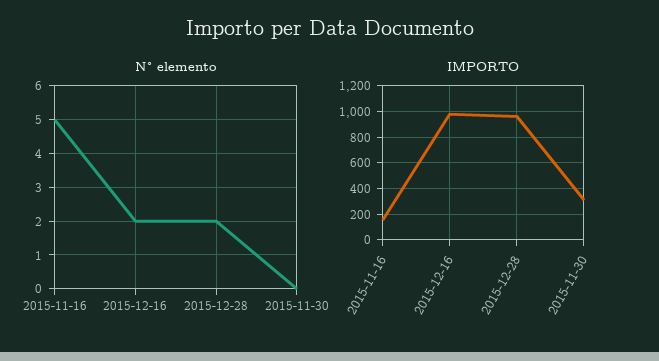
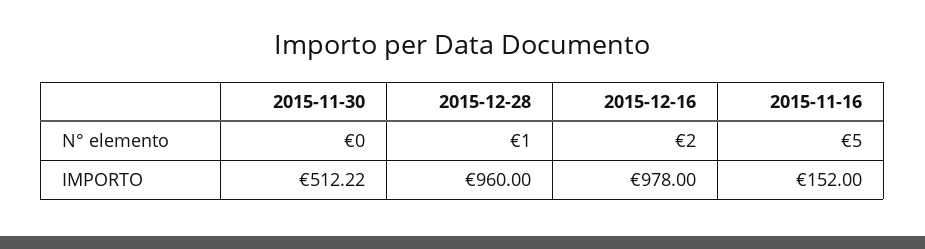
N° elemento, 2015-12-28: 2 -> 1
IMPORTO, 2015-11-30: 300 -> 512.22

